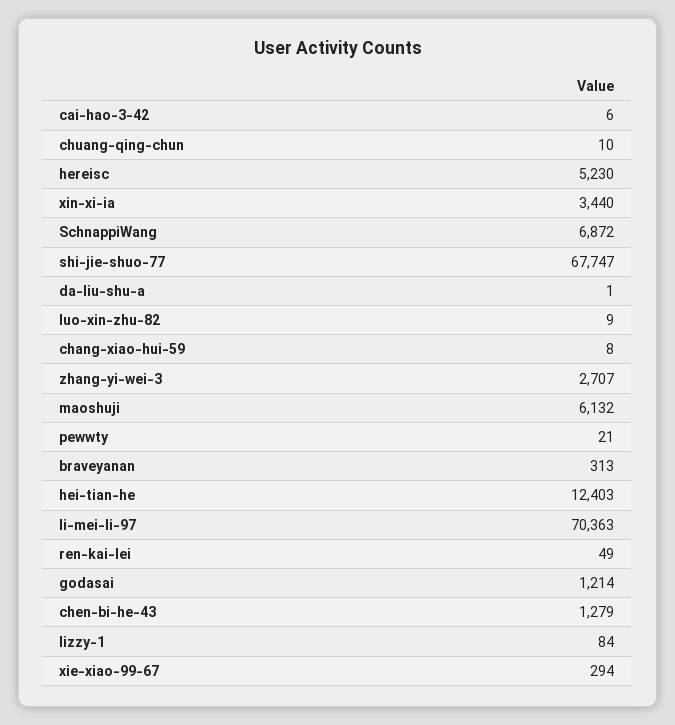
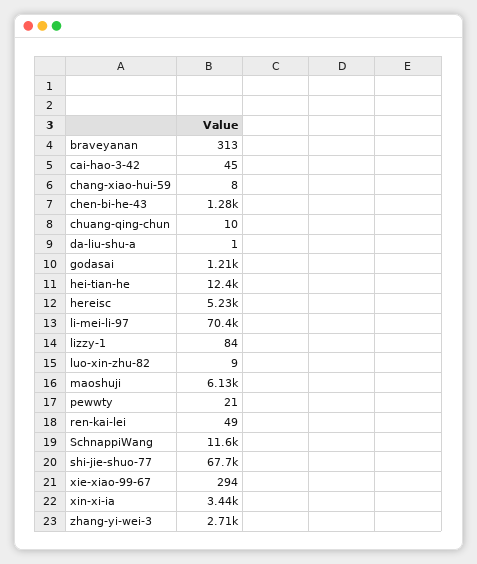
cai-hao-3-42: 6 -> 45
SchnappiWang: 6872 -> 11600

